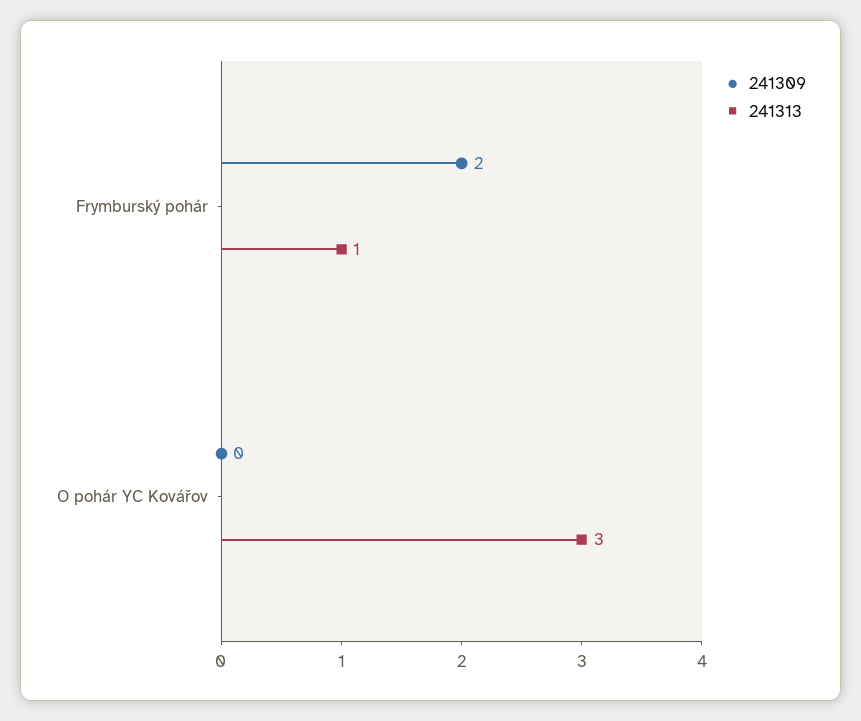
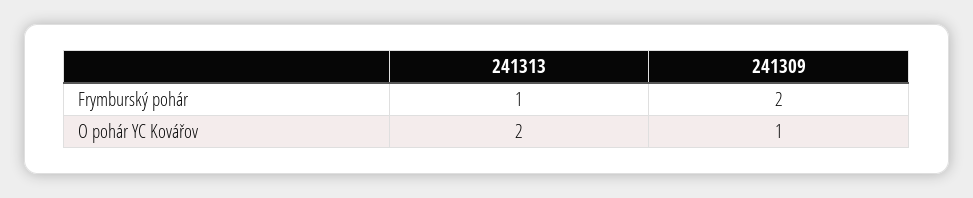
241309, O pohár YC Kovářov: 0 -> 1
241313, O pohár YC Kovářov: 3 -> 2

